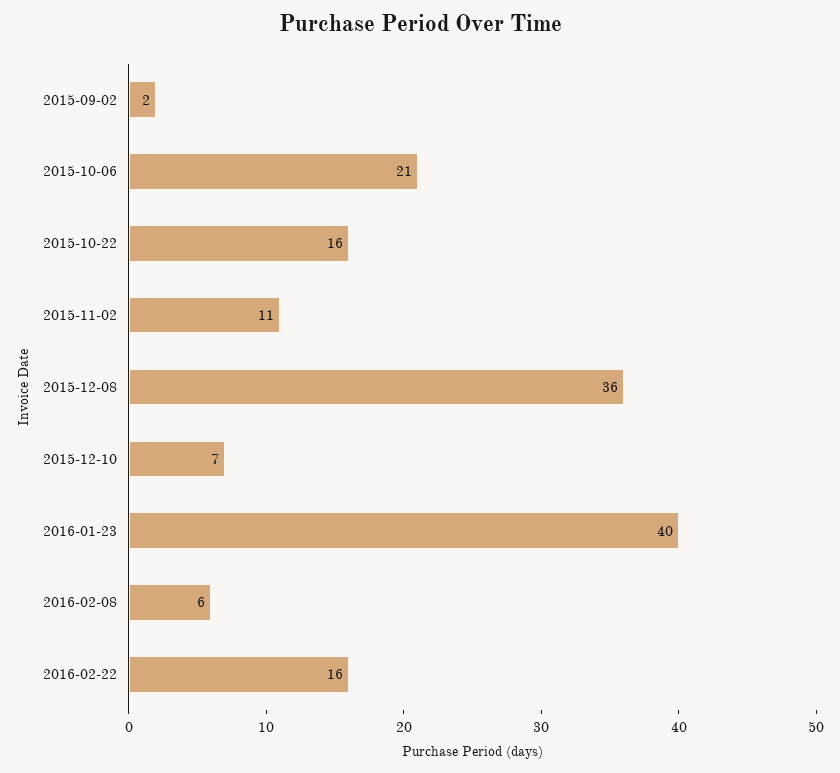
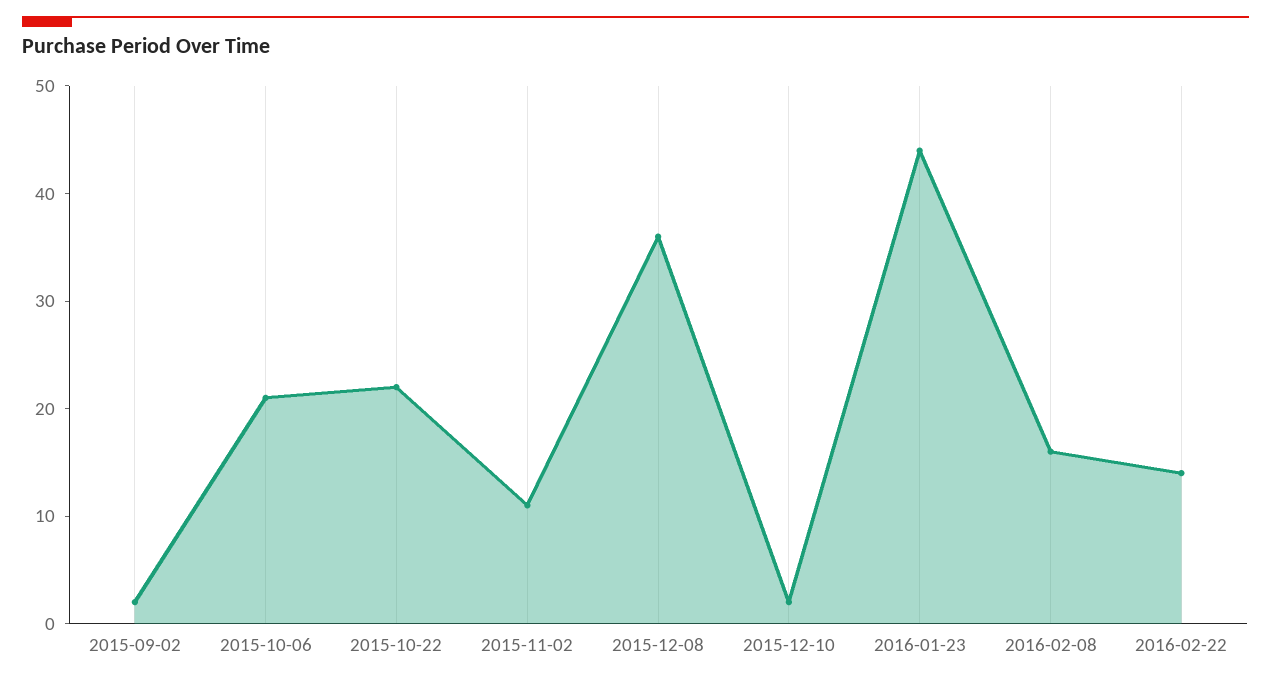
2015-10-22: 16 -> 22
2015-12-10: 7 -> 2
2016-01-23: 40 -> 44
2016-02-08: 6 -> 16
2016-02-22: 16 -> 14

